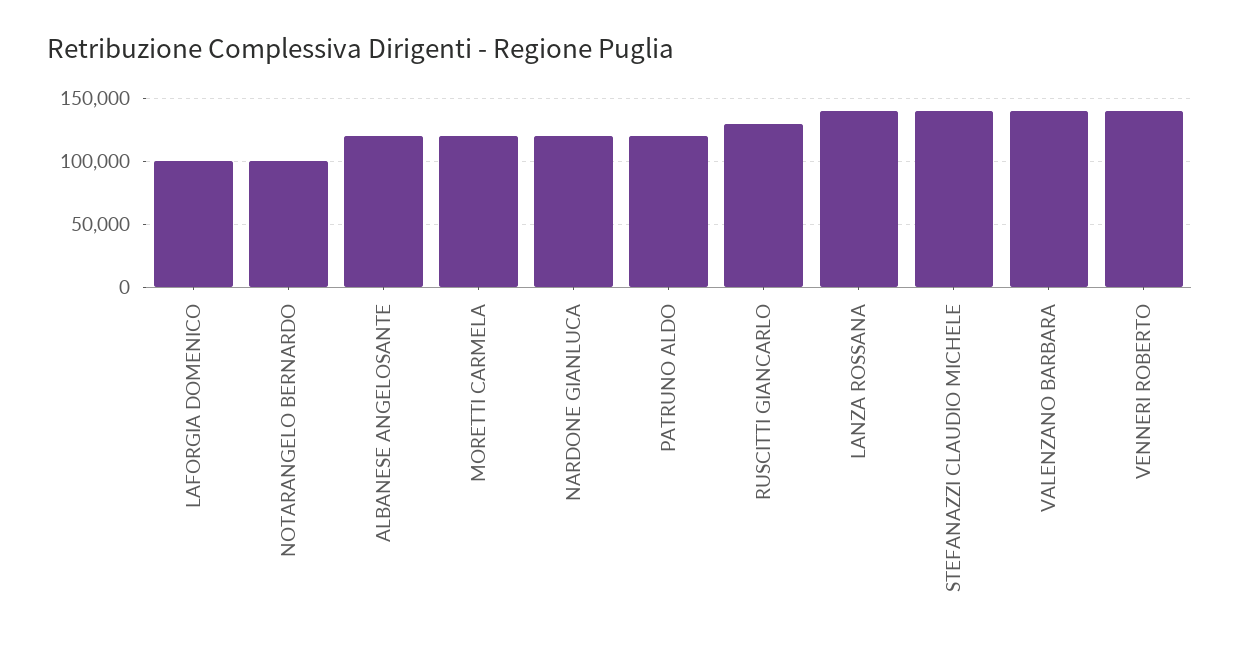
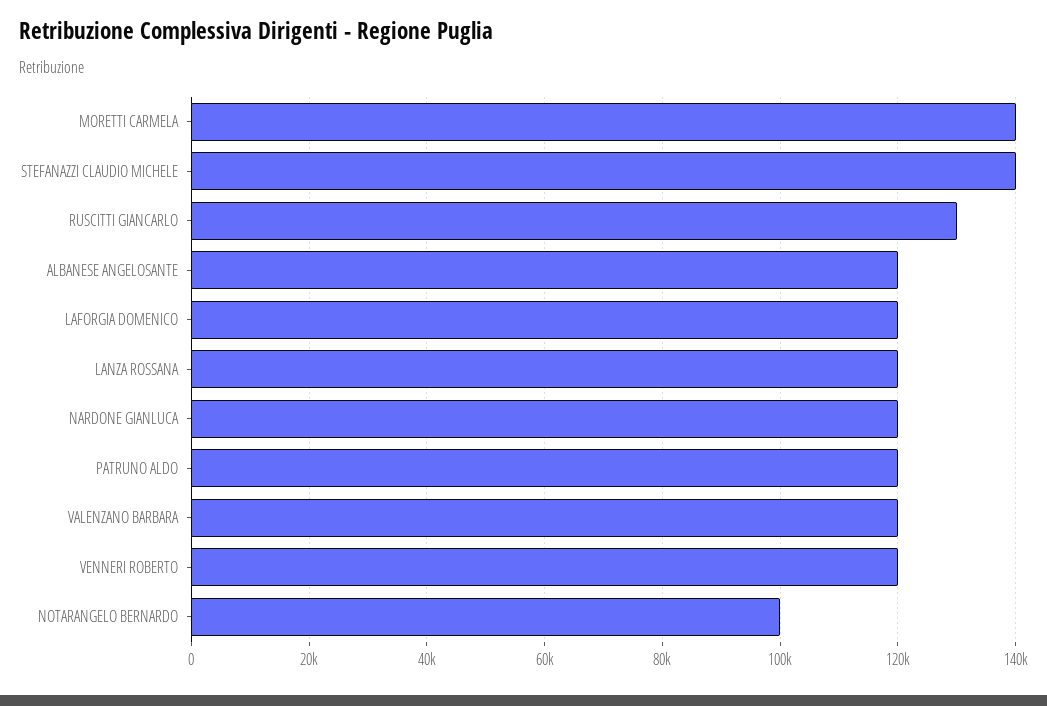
LAFORGIA DOMENICO: 100000 -> 120000
MORETTI CARMELA: 120000 -> 140000
LANZA ROSSANA: 140000 -> 120000
VALENZANO BARBARA: 140000 -> 120000
VENNERI ROBERTO: 140000 -> 120000

